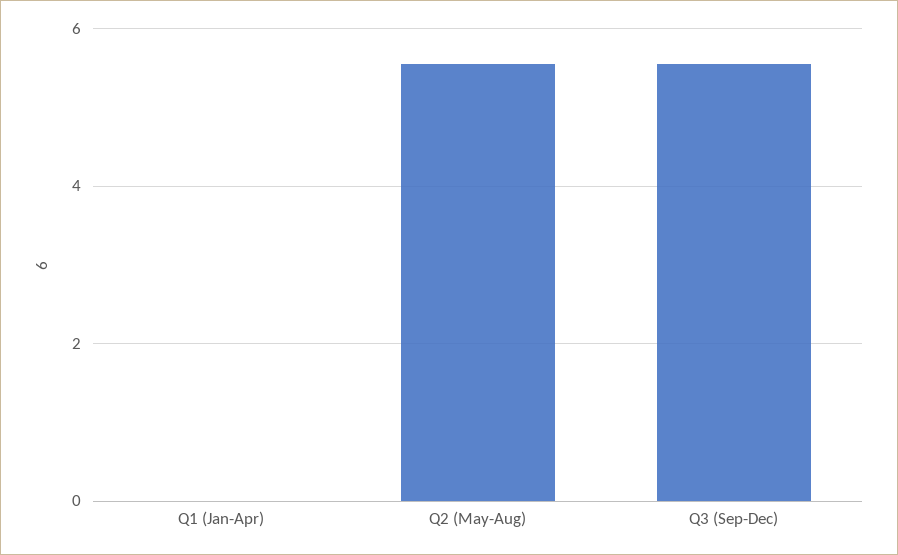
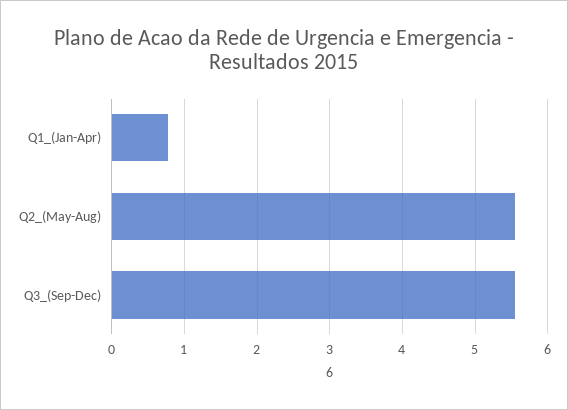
Q1 (Jan-Apr): 0 -> 0.8

